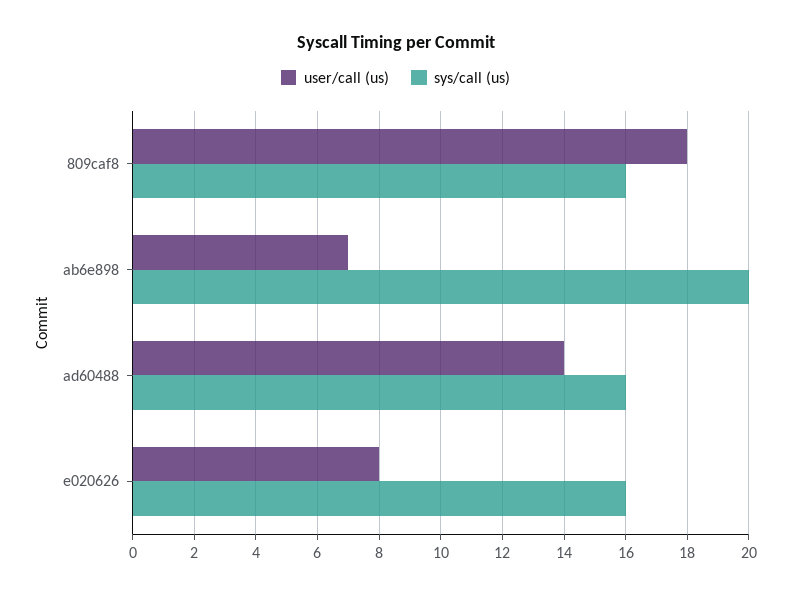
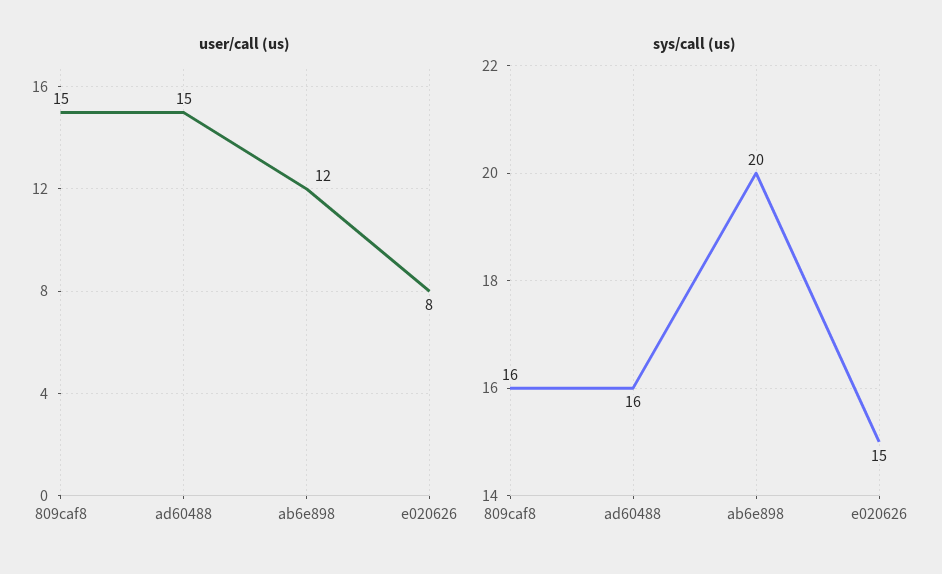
user/call (us), 809caf8: 18 -> 15
user/call (us), ab6e898: 7 -> 12
user/call (us), ad60488: 14 -> 15
sys/call (us), e020626: 16 -> 15

